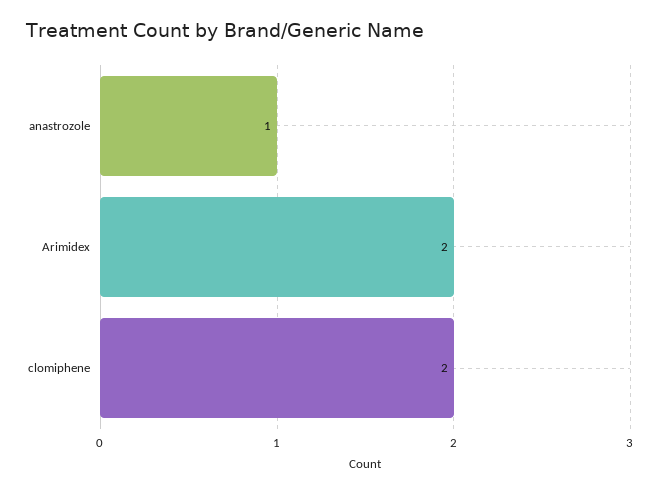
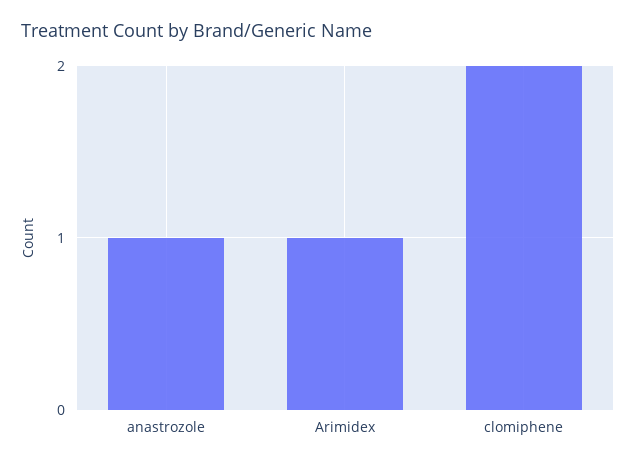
Arimidex: 2 -> 1

